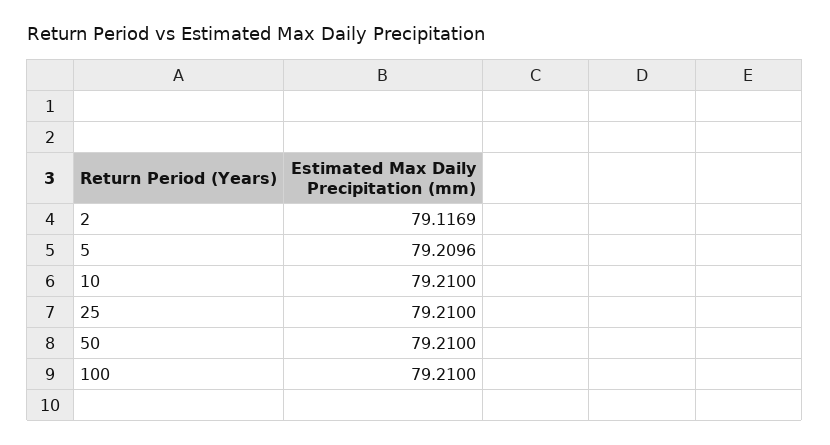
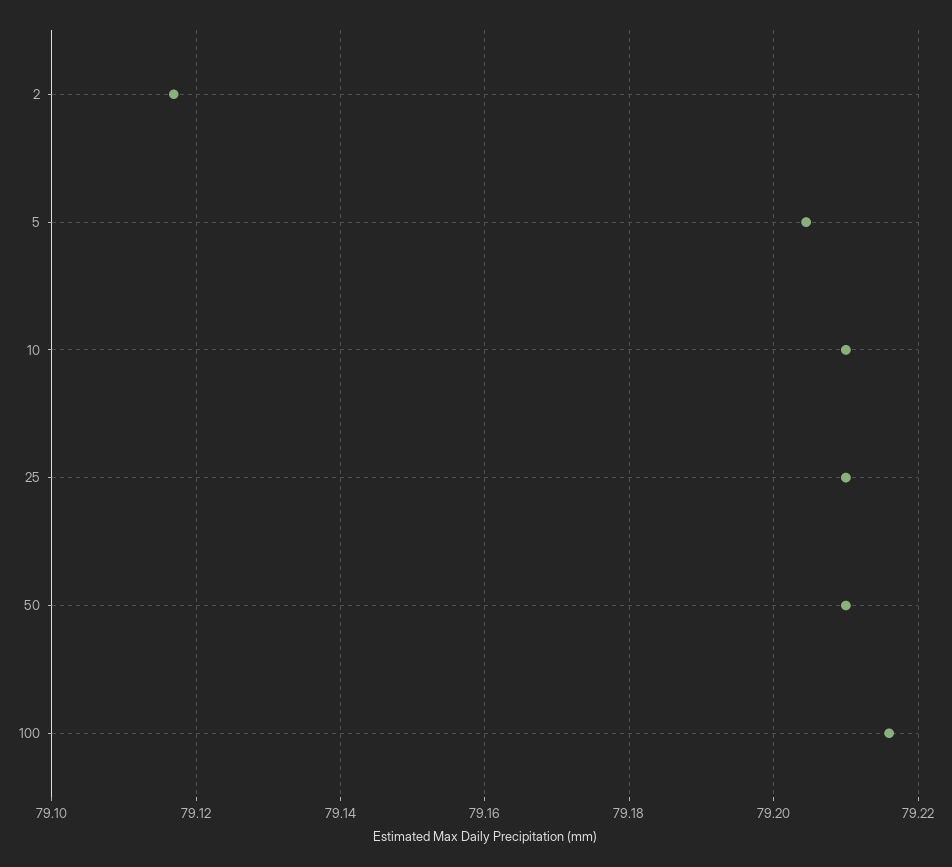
5: 79.2096 -> 79.204
100: 79.21 -> 79.216

